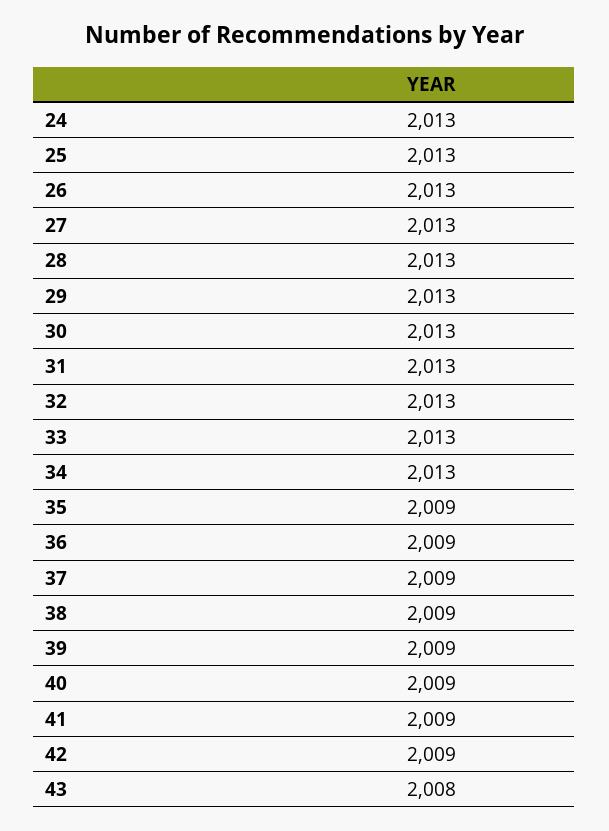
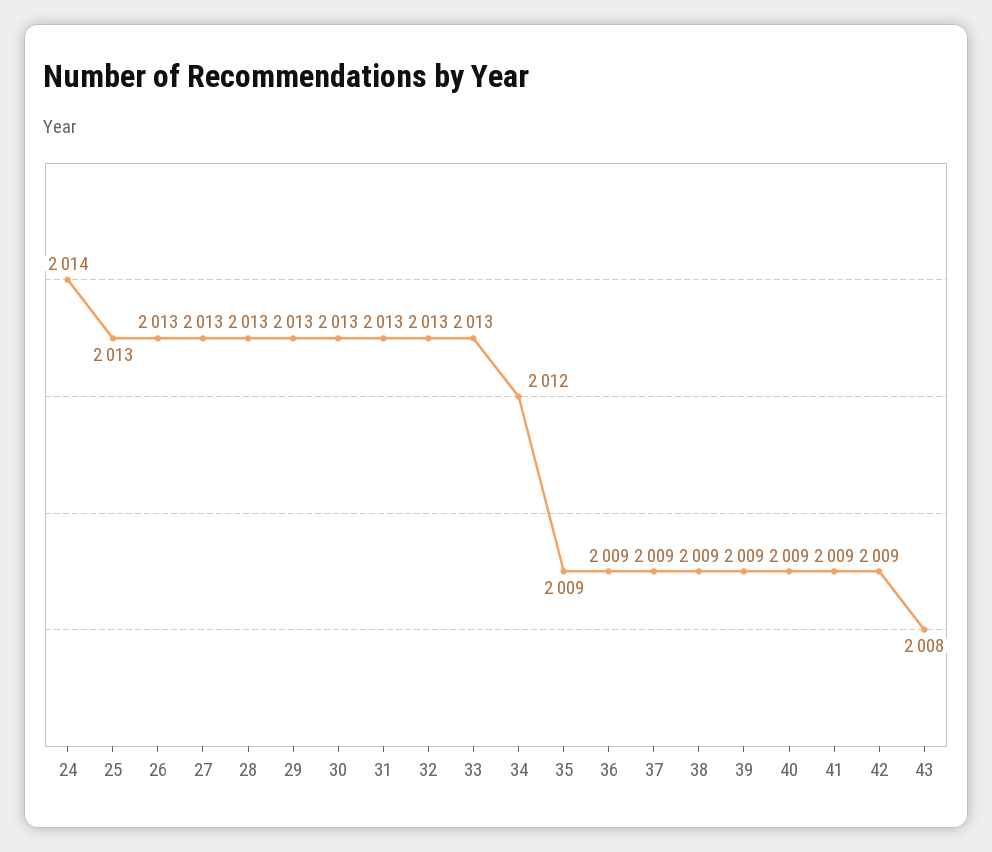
24: 2013 -> 2014
34: 2013 -> 2012

